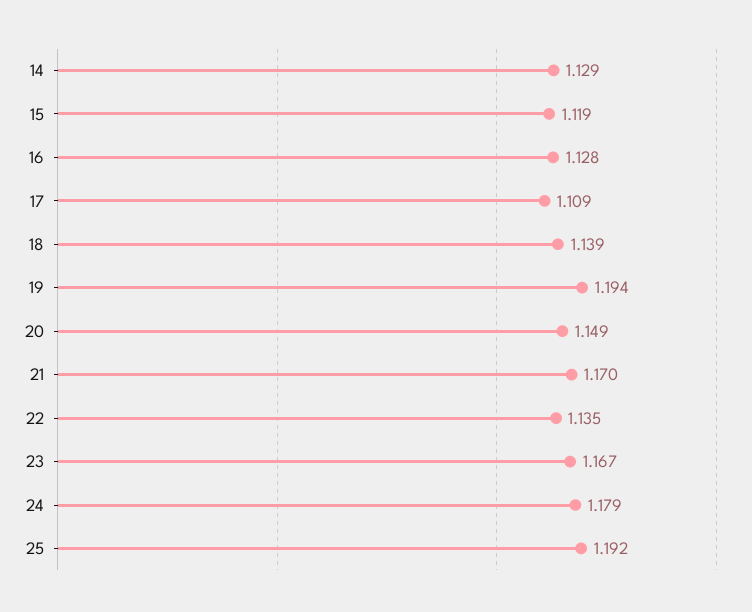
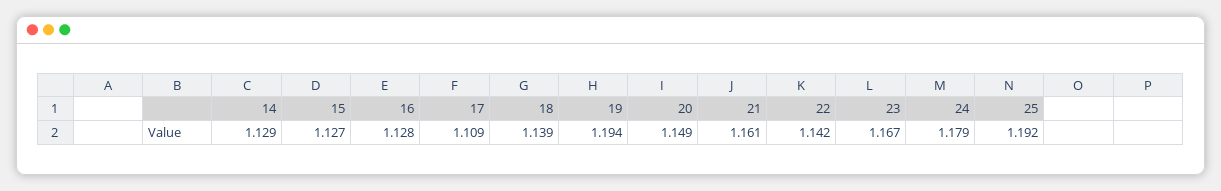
15: 1.119 -> 1.127
21: 1.17 -> 1.161
22: 1.135 -> 1.142

